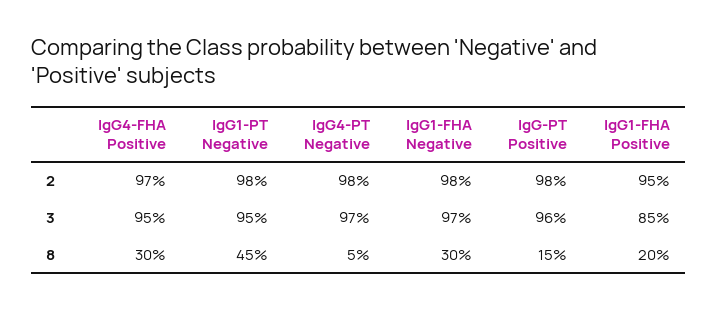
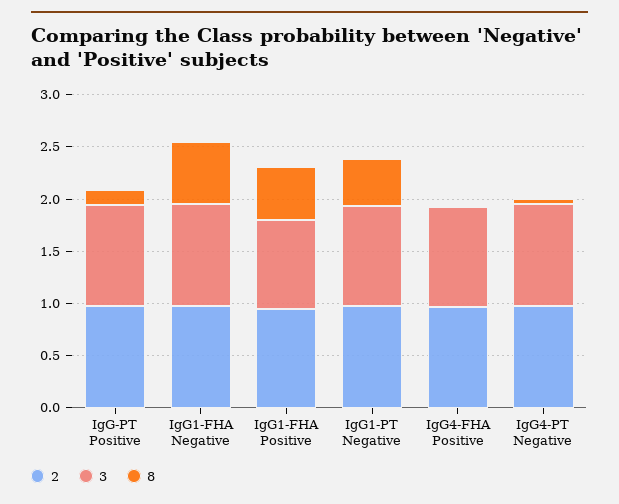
8, IgG4-FHA Positive: 0.3 -> 0
8, IgG1-FHA Negative: 0.3 -> 0.6
8, IgG1-FHA Positive: 0.2 -> 0.5

